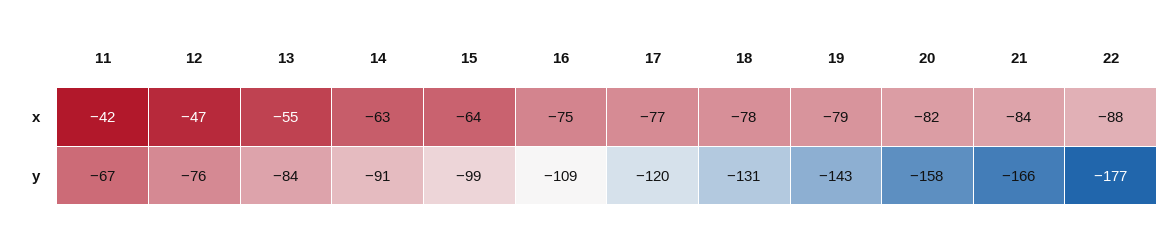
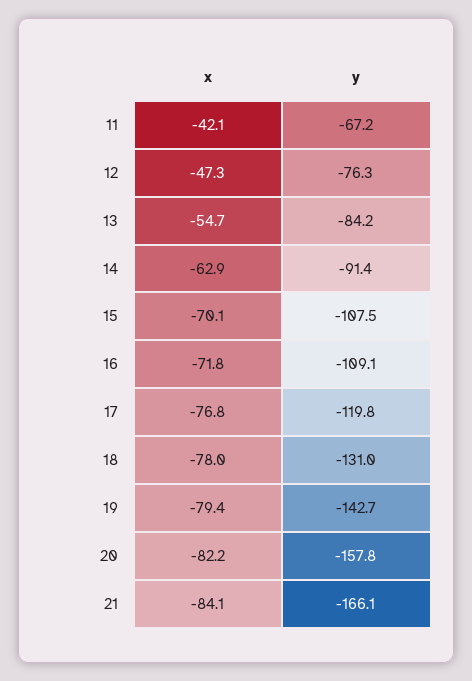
15, x: -64 -> -70.1
16, x: -75 -> -71.8
22, x: -88 -> none
15, y: -99 -> -107.5
22, y: -177 -> none

